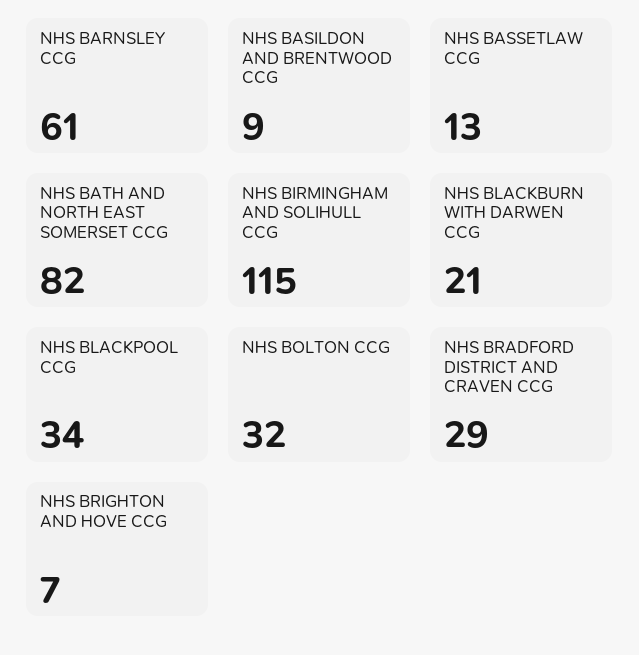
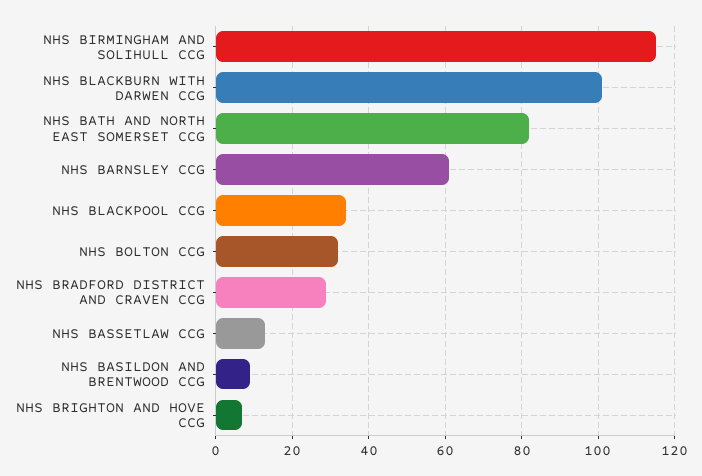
NHS BLACKBURN WITH DARWEN CCG: 21 -> 100

